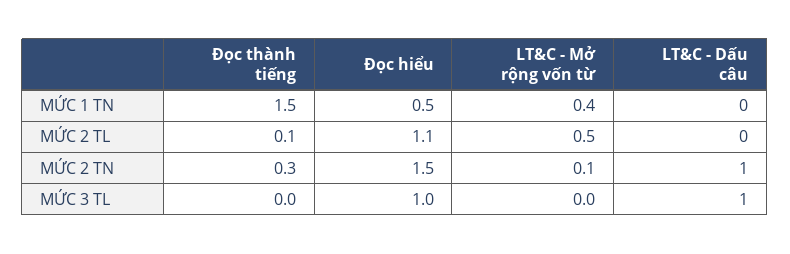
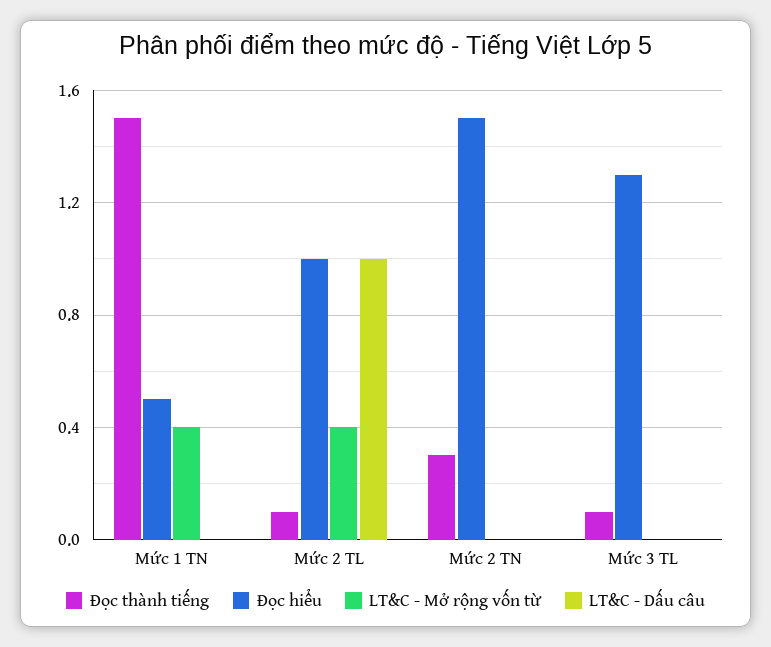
Đọc hiểu, MỨC 2 TL: 1.1 -> 1
LT&C - Mở rộng vốn từ, MỨC 2 TL: 0.5 -> 0.4
LT&C - Dấu câu, MỨC 2 TL: 0 -> 1
LT&C - Mở rộng vốn từ, MỨC 2 TN: 0.1 -> 0
LT&C - Dấu câu, MỨC 2 TN: 1 -> 0
Đọc thành tiếng, MỨC 3 TL: 0 -> 0.1
Đọc hiểu, MỨC 3 TL: 1 -> 1.3
LT&C - Dấu câu, MỨC 3 TL: 1 -> 0

